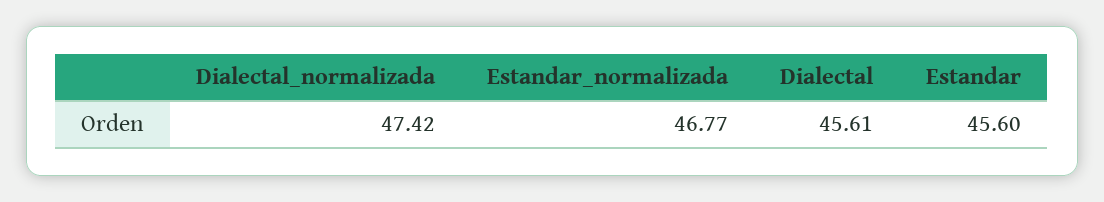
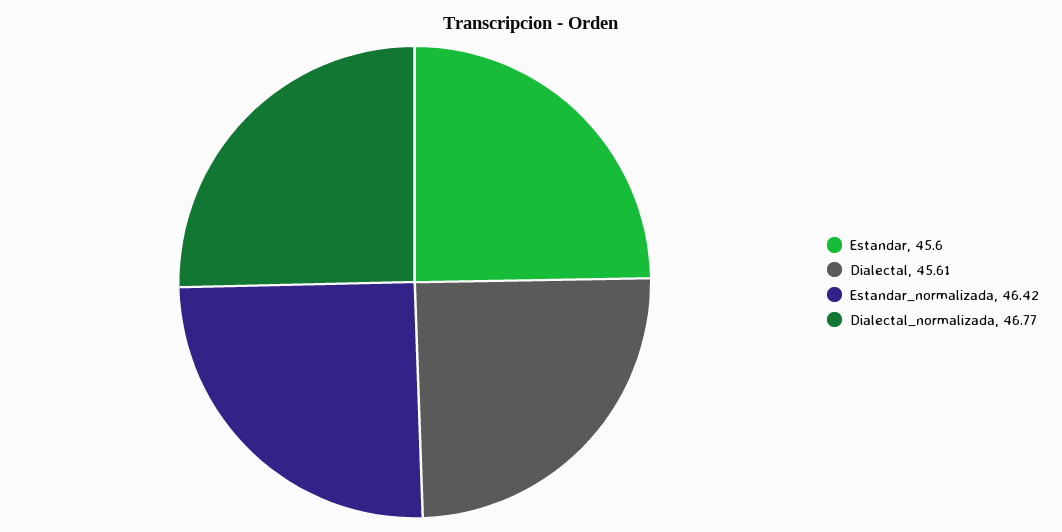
Dialectal_normalizada: 47.42 -> 46.77
Estandar_normalizada: 46.77 -> 46.42

